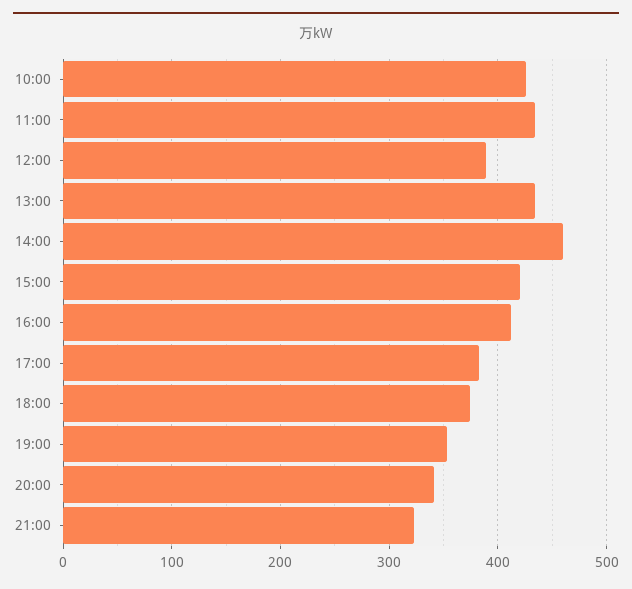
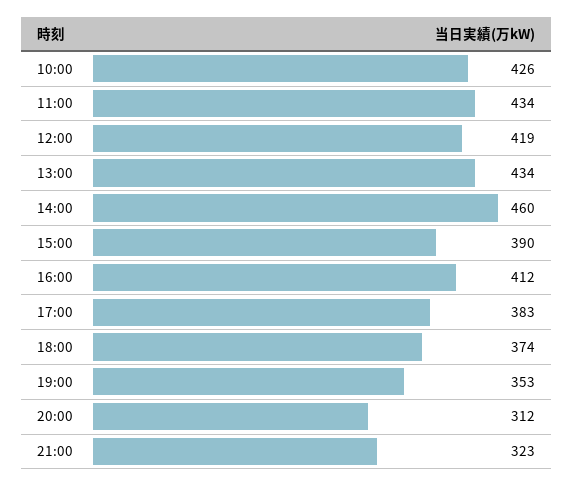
12:00: 390 -> 419
15:00: 420 -> 390
20:00: 340 -> 312

